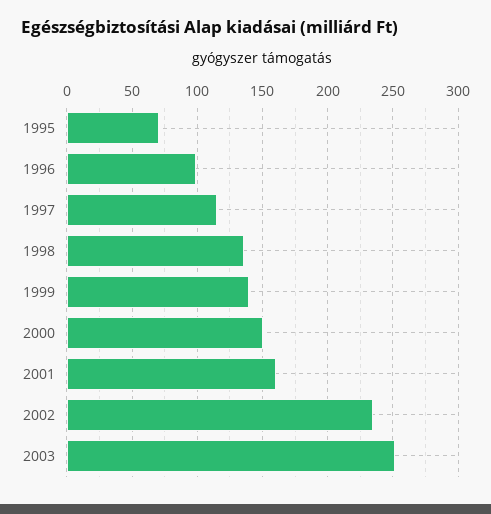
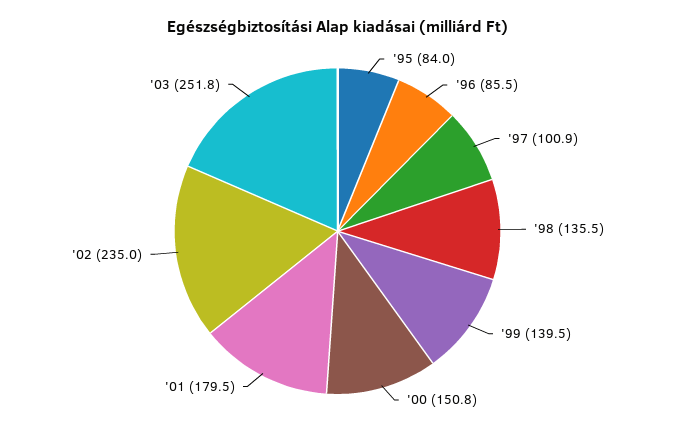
1995: 70 -> 84
1996: 100 -> 85.5
1997: 115 -> 100.9
2001: 160 -> 179.5

